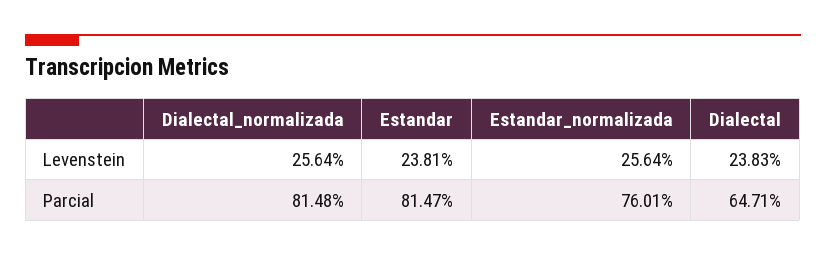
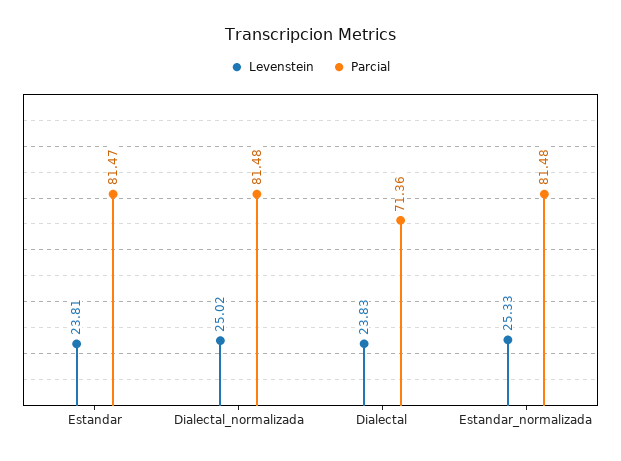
Levenstein, Dialectal_normalizada: 25.64 -> 25.02
Levenstein, Estandar_normalizada: 25.64 -> 25.33
Parcial, Estandar_normalizada: 76.01 -> 81.48
Parcial, Dialectal: 64.71 -> 71.36

